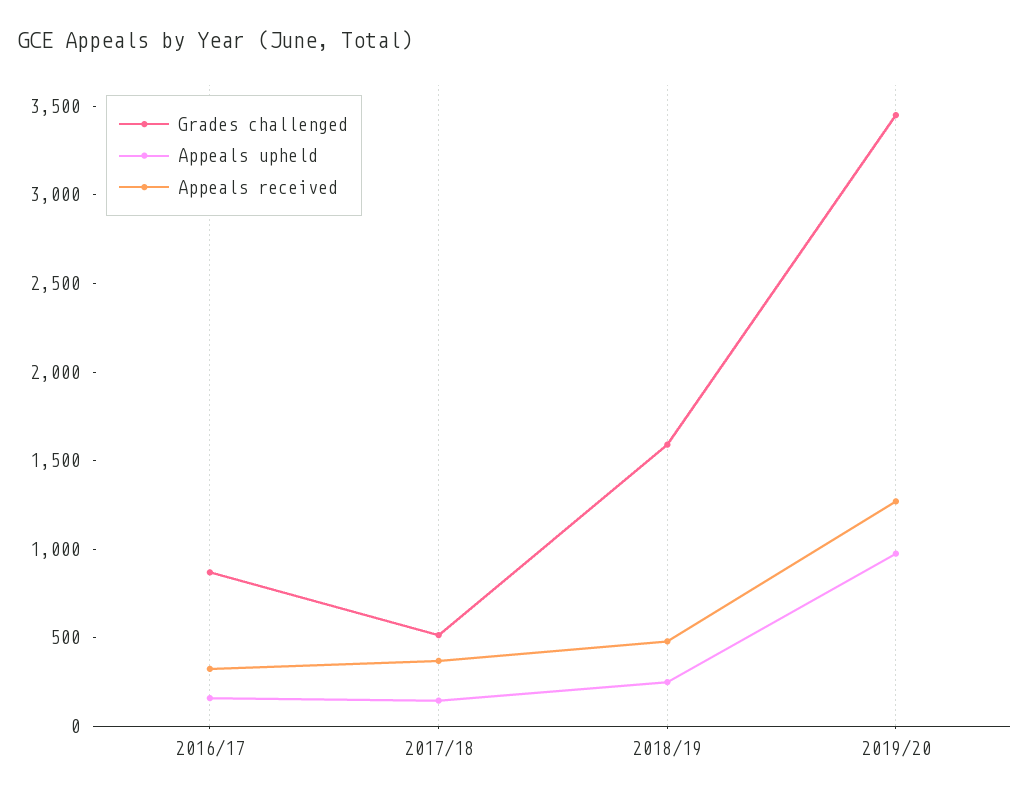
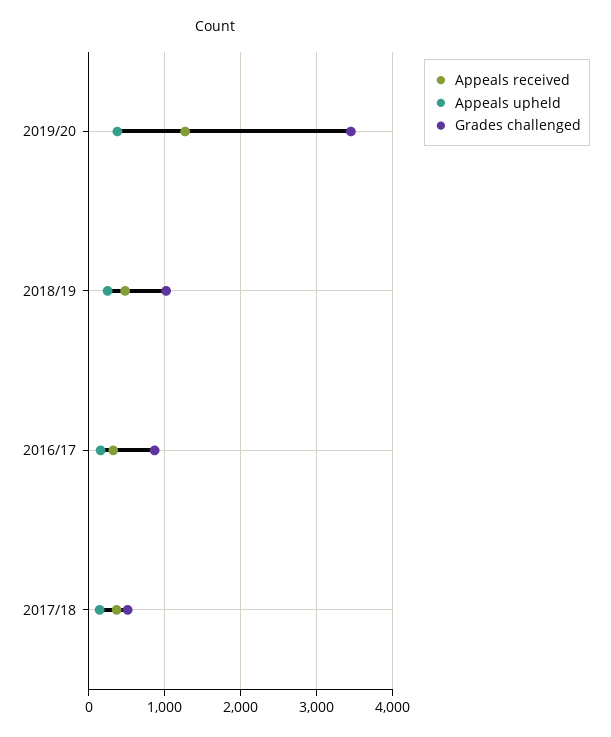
Grades challenged, 2018/19: 1600 -> 1000
Appeals upheld, 2019/20: 1000 -> 400

